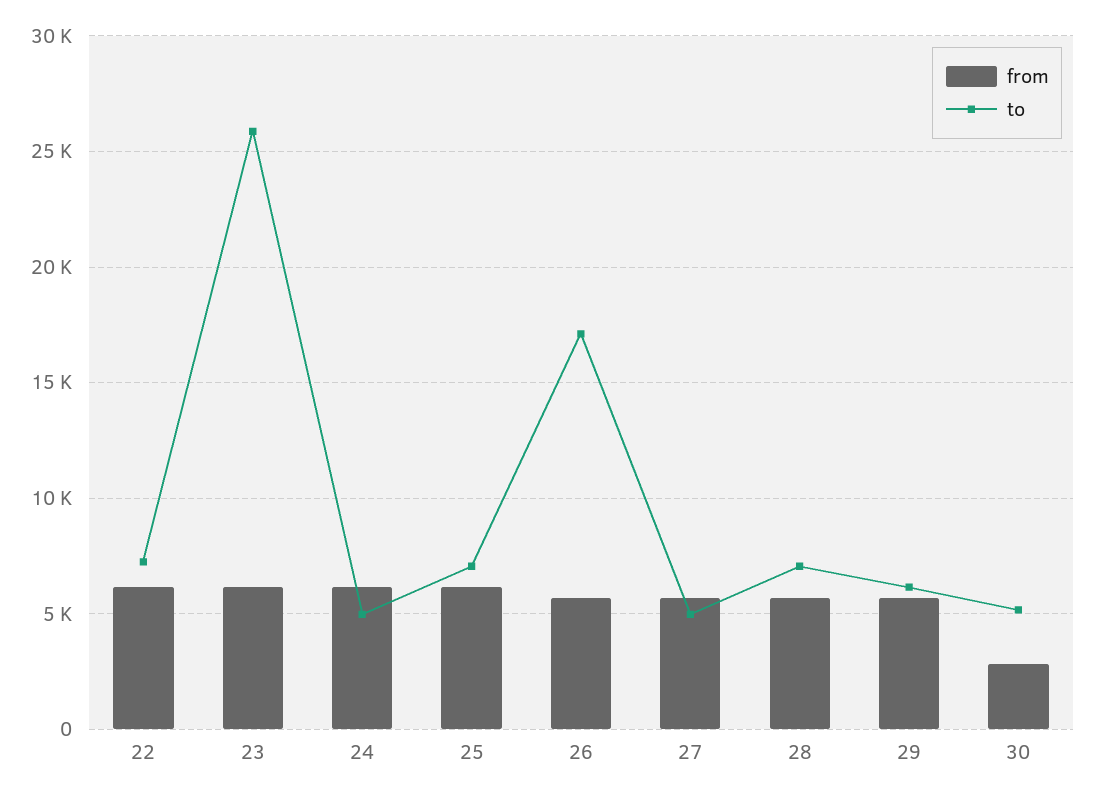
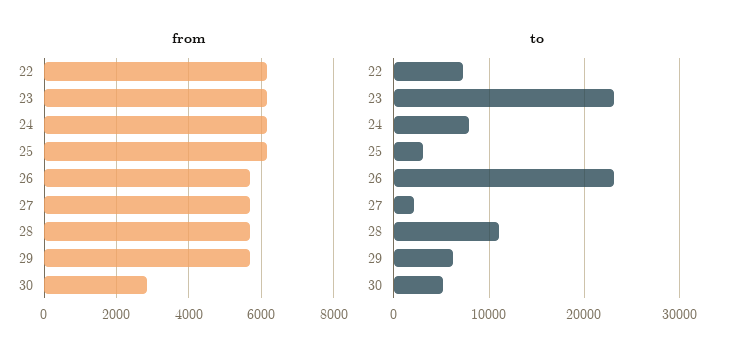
to, 23: 26000 -> 23000
to, 24: 5000 -> 8000
to, 25: 7000 -> 3000
to, 26: 17000 -> 23000
to, 27: 5000 -> 2000
to, 28: 7000 -> 11000

